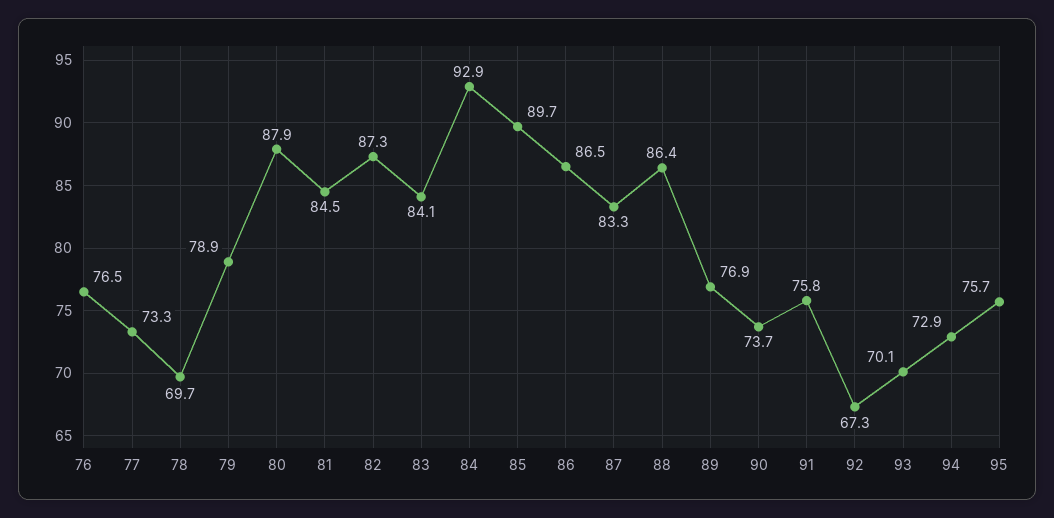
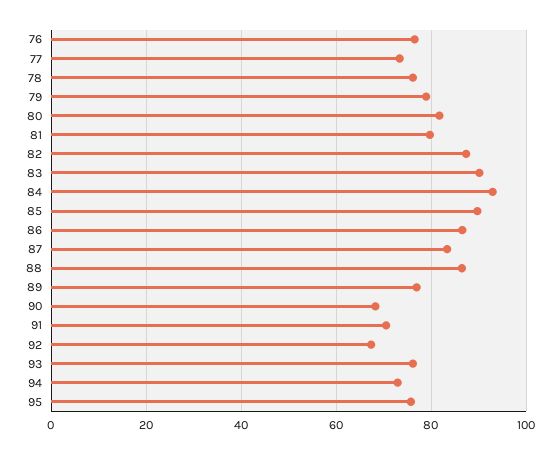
78: 69.7 -> 76
80: 87.9 -> 82
81: 84.5 -> 80
83: 84.1 -> 90
90: 73.7 -> 68
91: 75.8 -> 70
93: 70.1 -> 76

